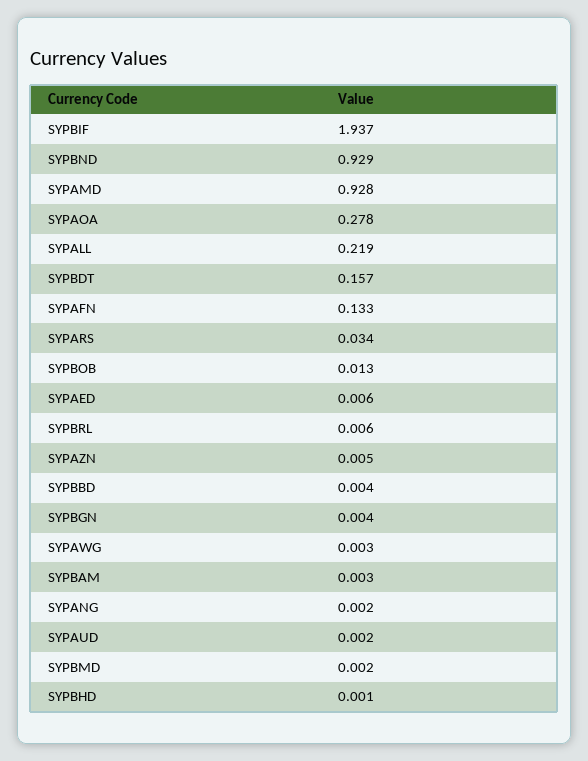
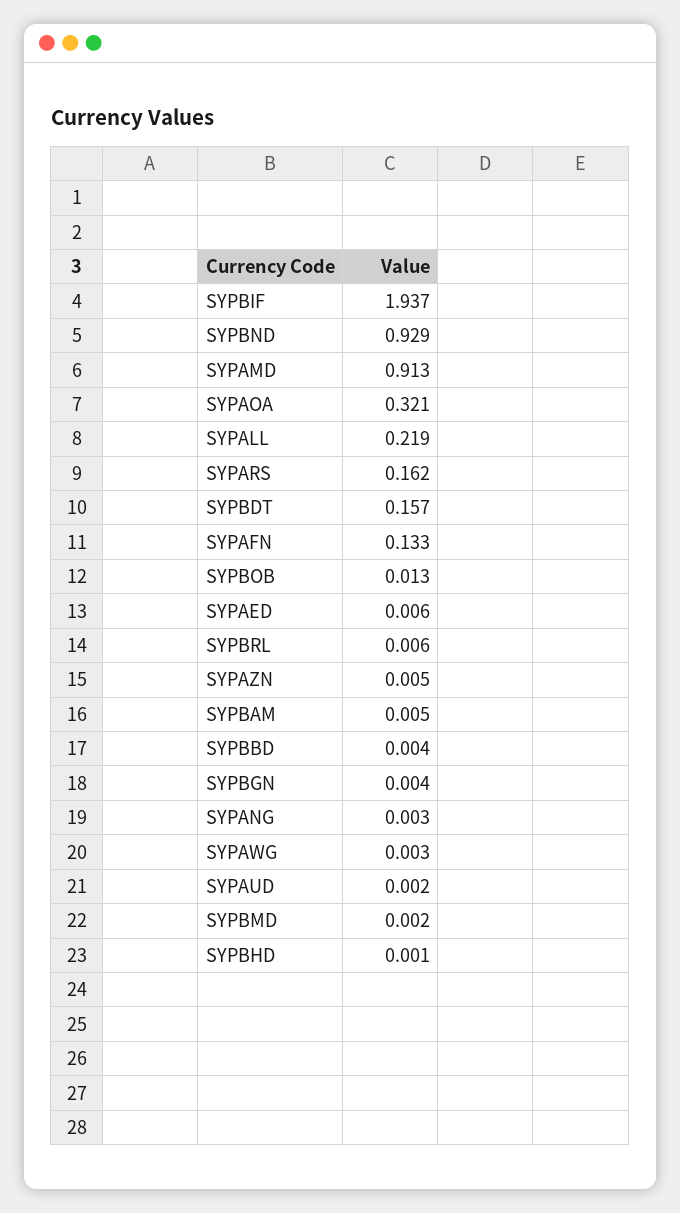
SYPAMD: 0.928 -> 0.913
SYPAOA: 0.278 -> 0.321
SYPARS: 0.034 -> 0.162
SYPBAM: 0.003 -> 0.005
SYPANG: 0.002 -> 0.003

